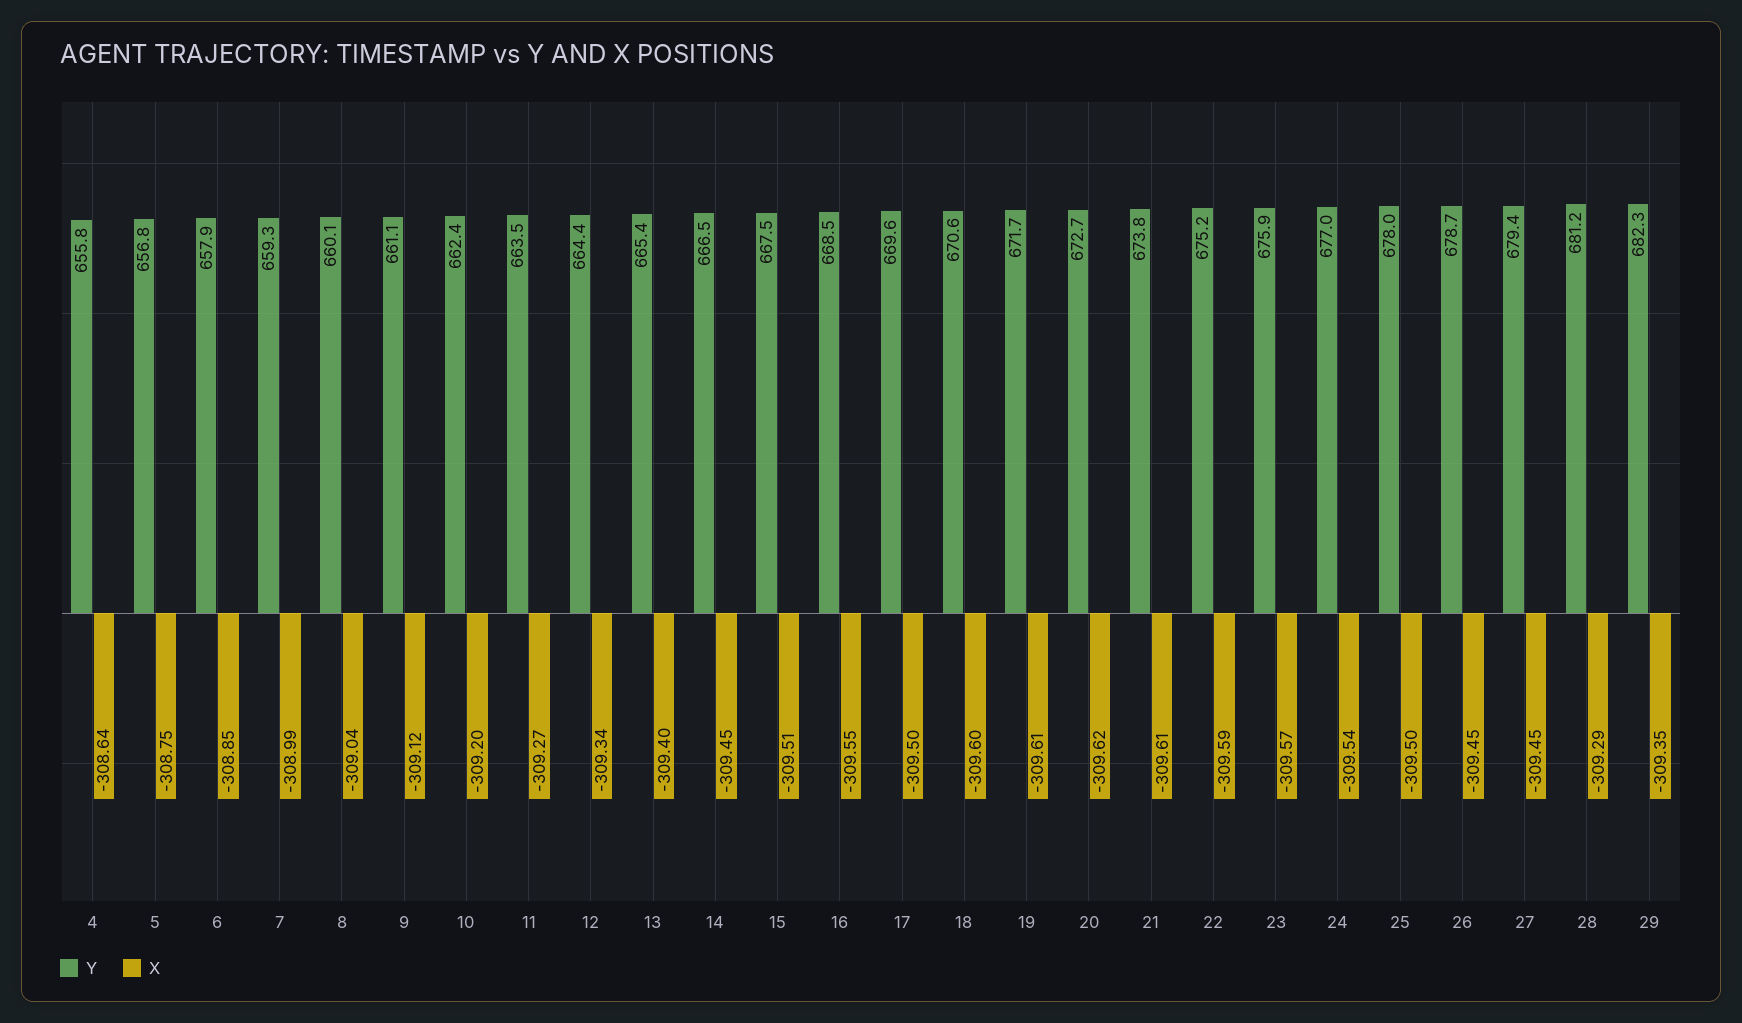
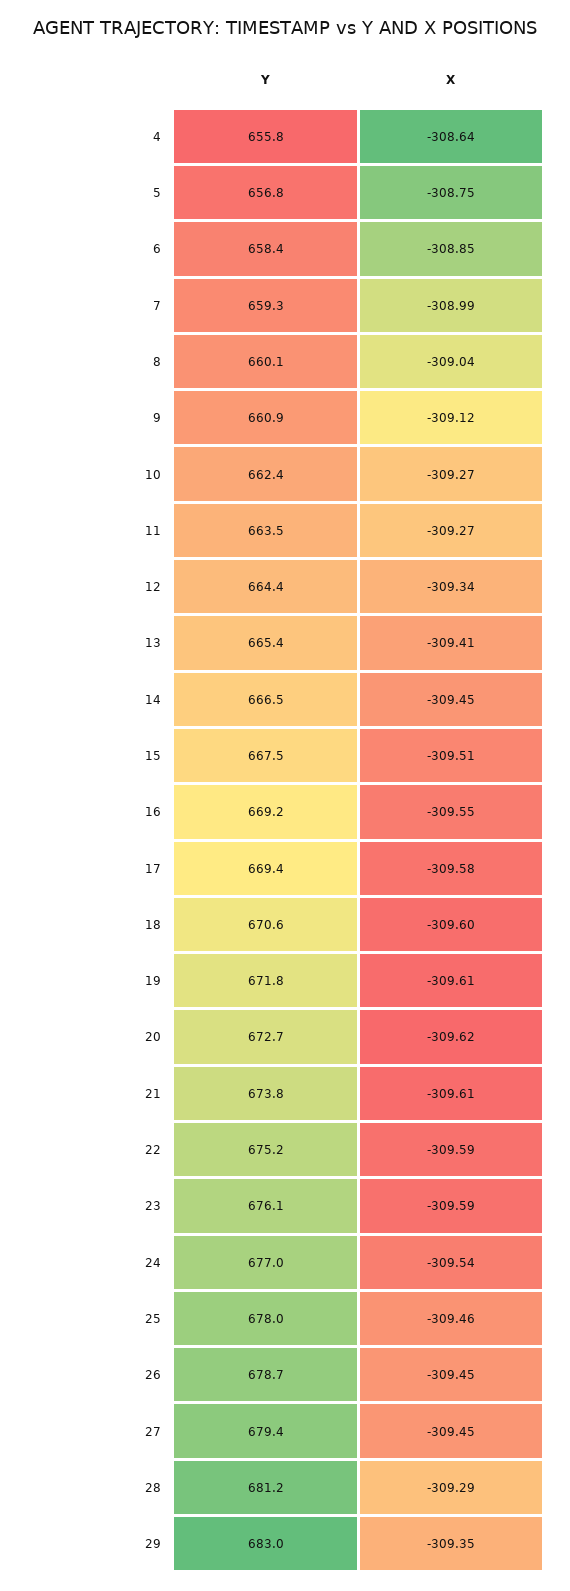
Y, 6: 657.9 -> 658.4
Y, 9: 661.1 -> 660.9
X, 10: -309.2 -> -309.27
X, 13: -309.4 -> -309.41
Y, 16: 668.5 -> 669.2
Y, 17: 669.6 -> 669.4
X, 17: -309.5 -> -309.58
Y, 19: 671.7 -> 671.8
Y, 23: 675.9 -> 676.1
X, 23: -309.57 -> -309.59
X, 25: -309.5 -> -309.46
Y, 29: 682.3 -> 683

